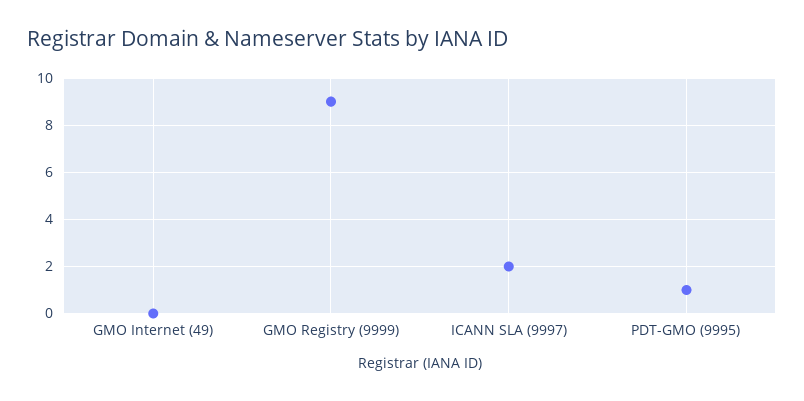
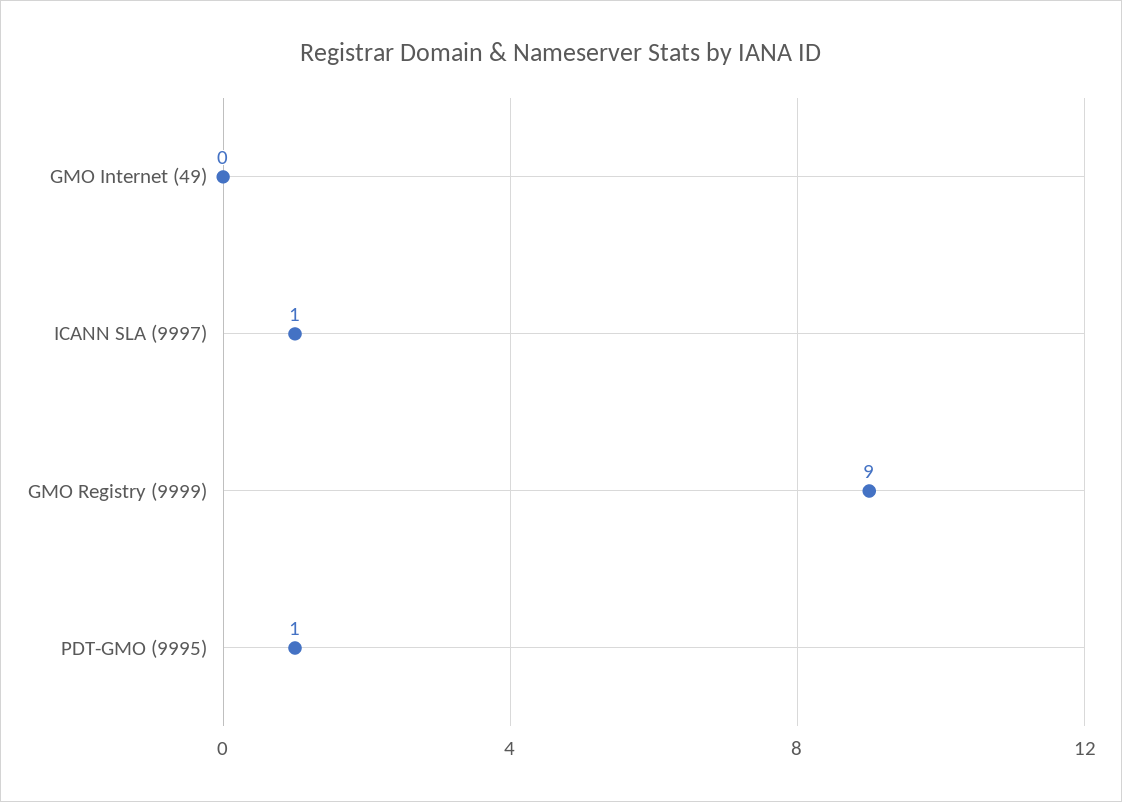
ICANN SLA (9997): 2 -> 1

